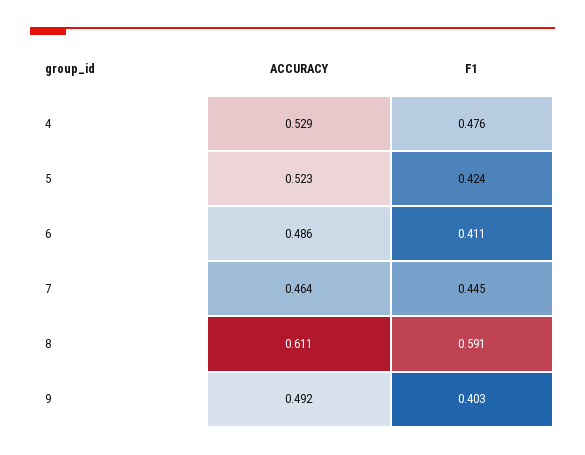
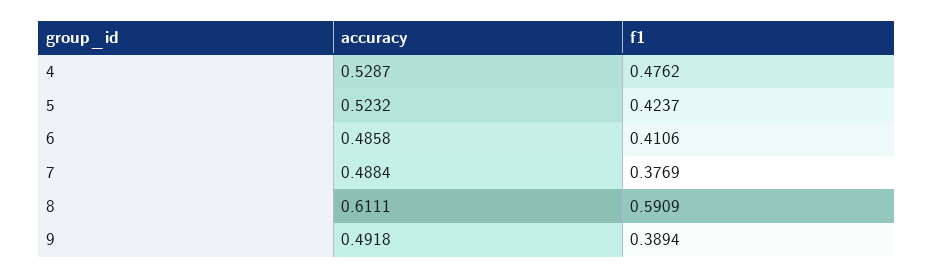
ACCURACY, 7: 0.464 -> 0.4884
F1, 7: 0.445 -> 0.3769
F1, 9: 0.403 -> 0.3894

